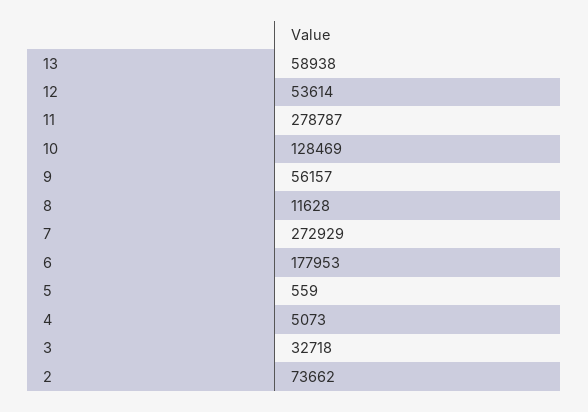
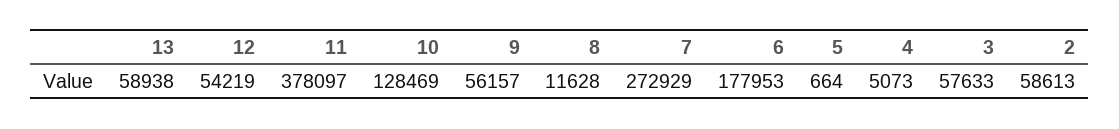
12: 53614 -> 54219
11: 278787 -> 378097
5: 559 -> 664
3: 32718 -> 57633
2: 73662 -> 58613

